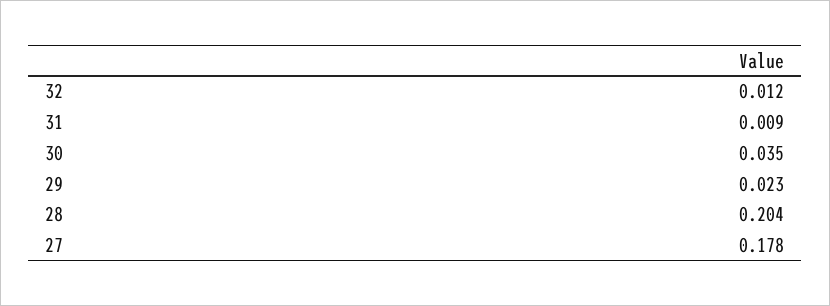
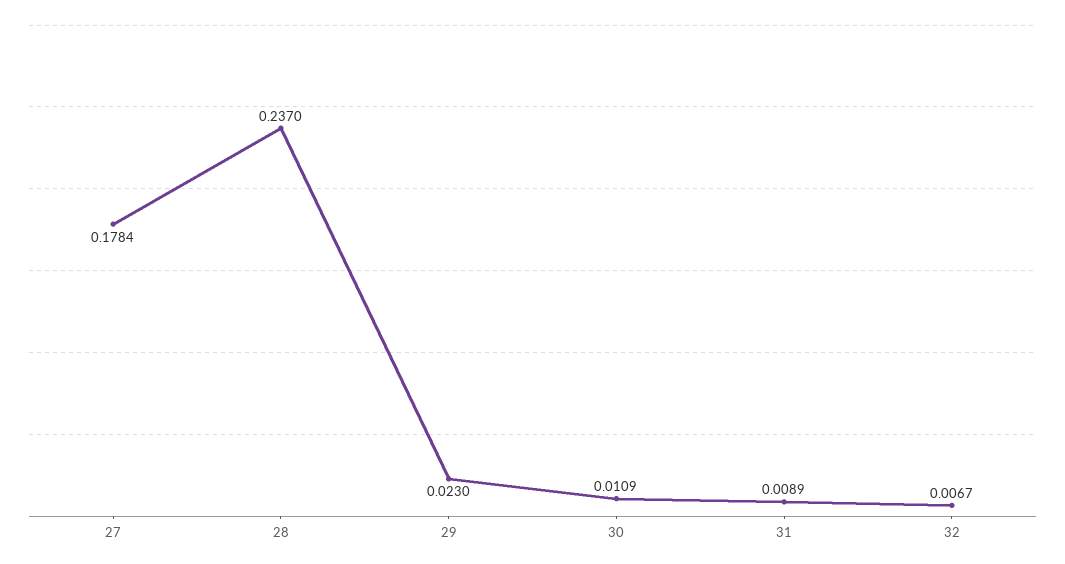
32: 0.012 -> 0.0067
30: 0.035 -> 0.0109
28: 0.204 -> 0.237

